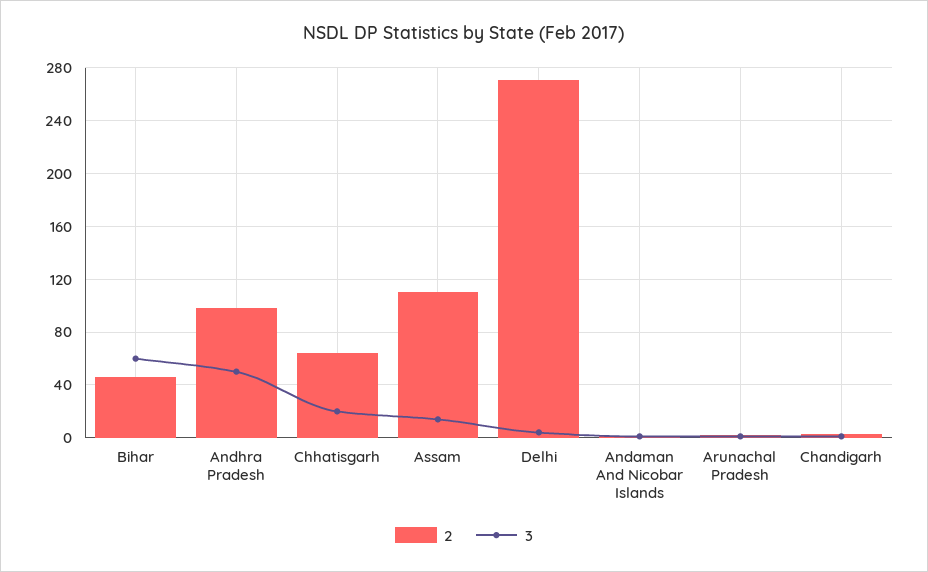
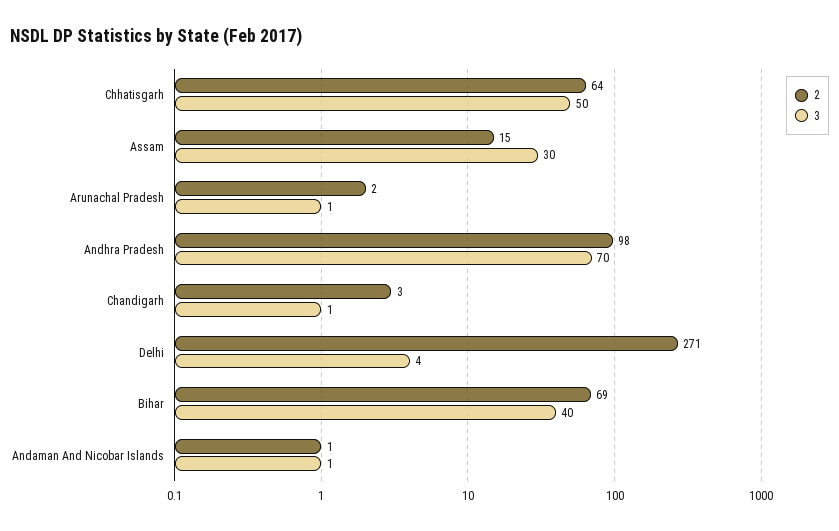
2, Bihar: 45 -> 69
3, Bihar: 60 -> 40
3, Andhra Pradesh: 50 -> 70
3, Chhatisgarh: 20 -> 50
2, Assam: 110 -> 15
3, Assam: 15 -> 30

